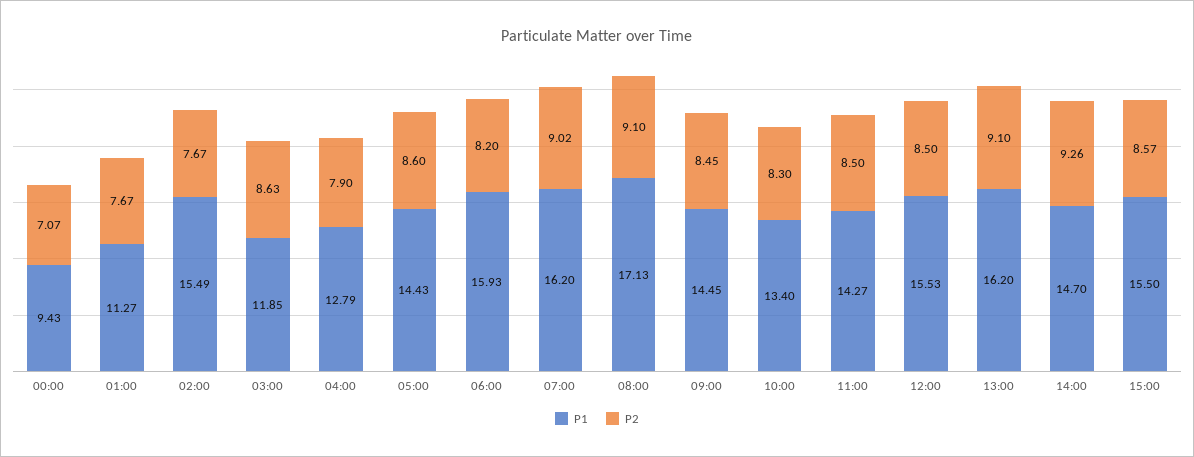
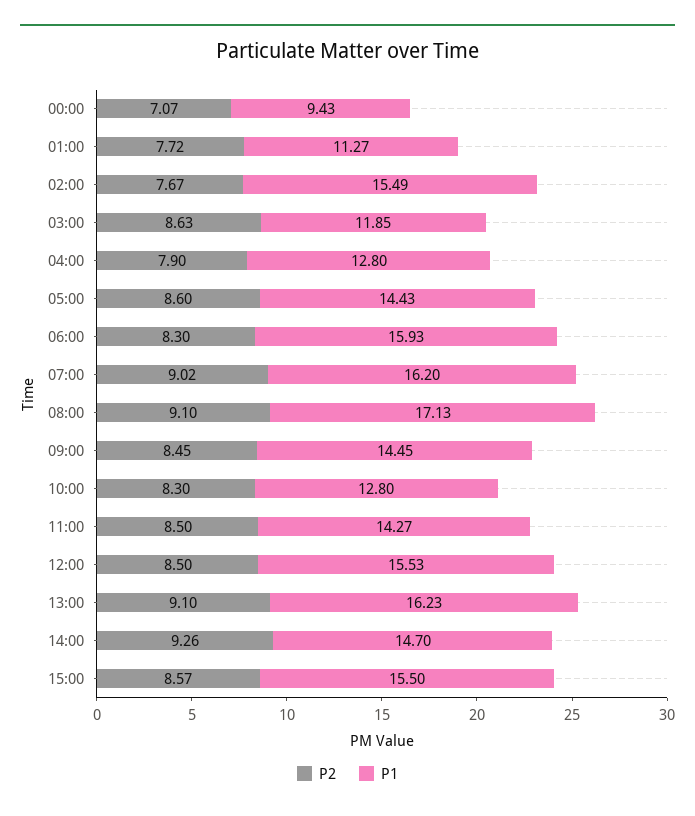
P2, 01:00: 7.67 -> 7.72
P1, 04:00: 12.79 -> 12.8
P2, 06:00: 8.2 -> 8.3
P1, 10:00: 13.4 -> 12.8
P1, 13:00: 16.2 -> 16.23

